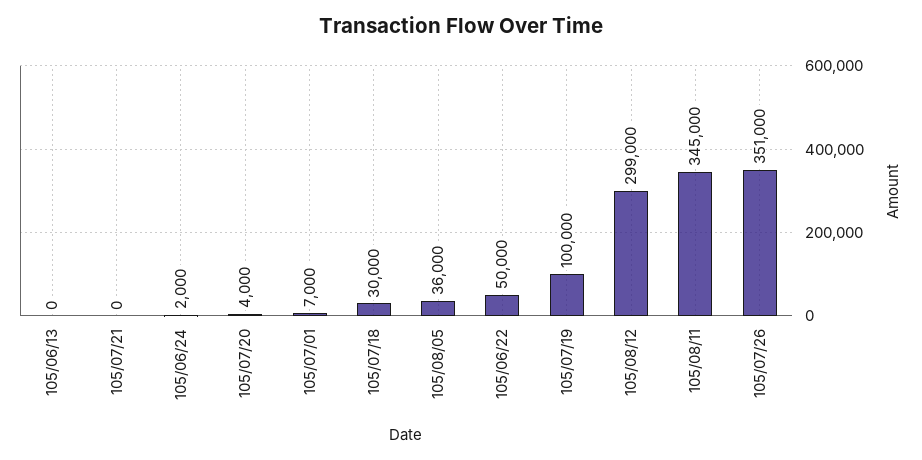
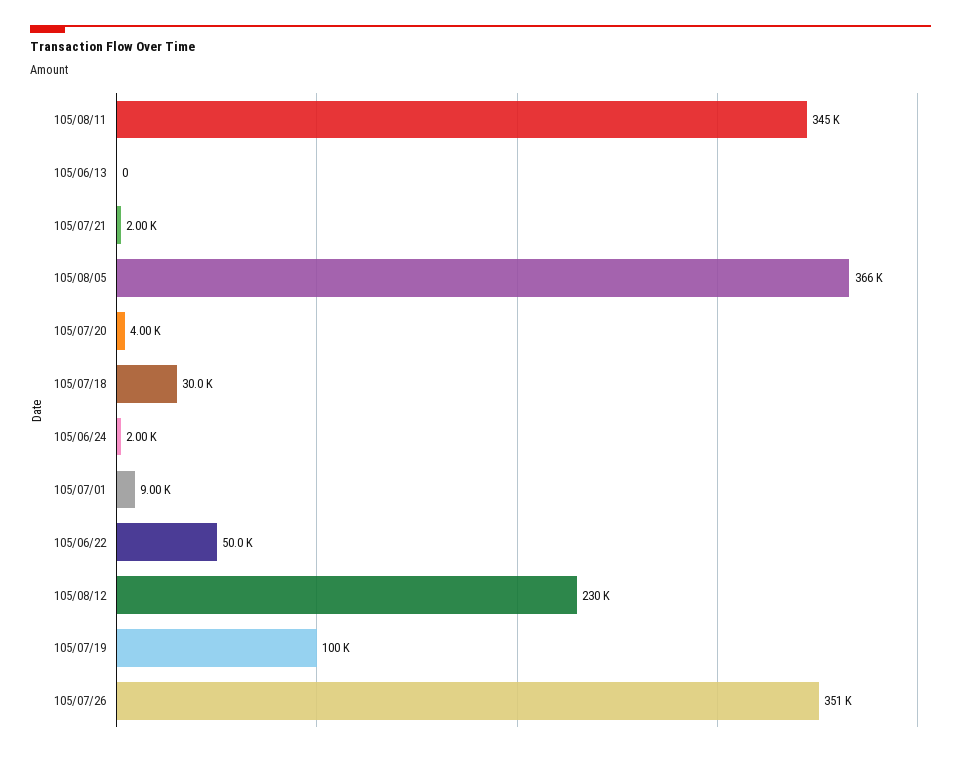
105/07/21: 0 -> 2000
105/07/01: 7000 -> 9000
105/08/05: 36000 -> 366000
105/08/12: 299000 -> 230000

